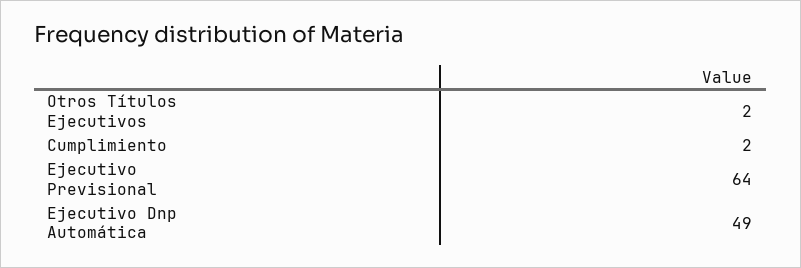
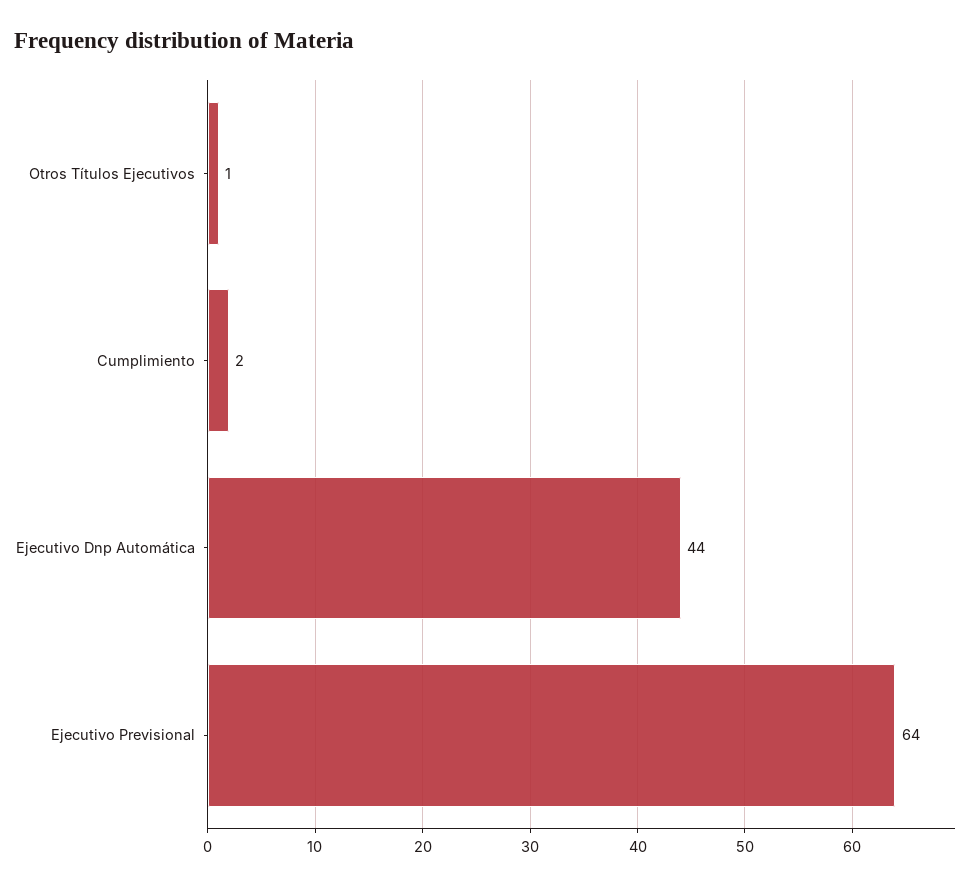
Otros Títulos Ejecutivos: 2 -> 1
Ejecutivo Dnp Automática: 49 -> 44

